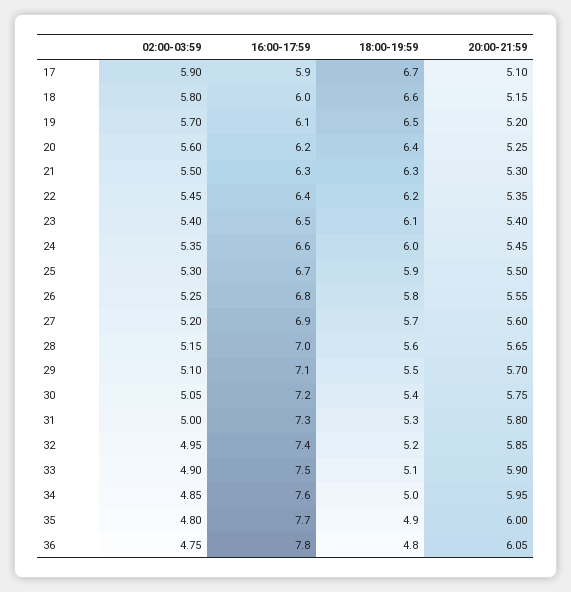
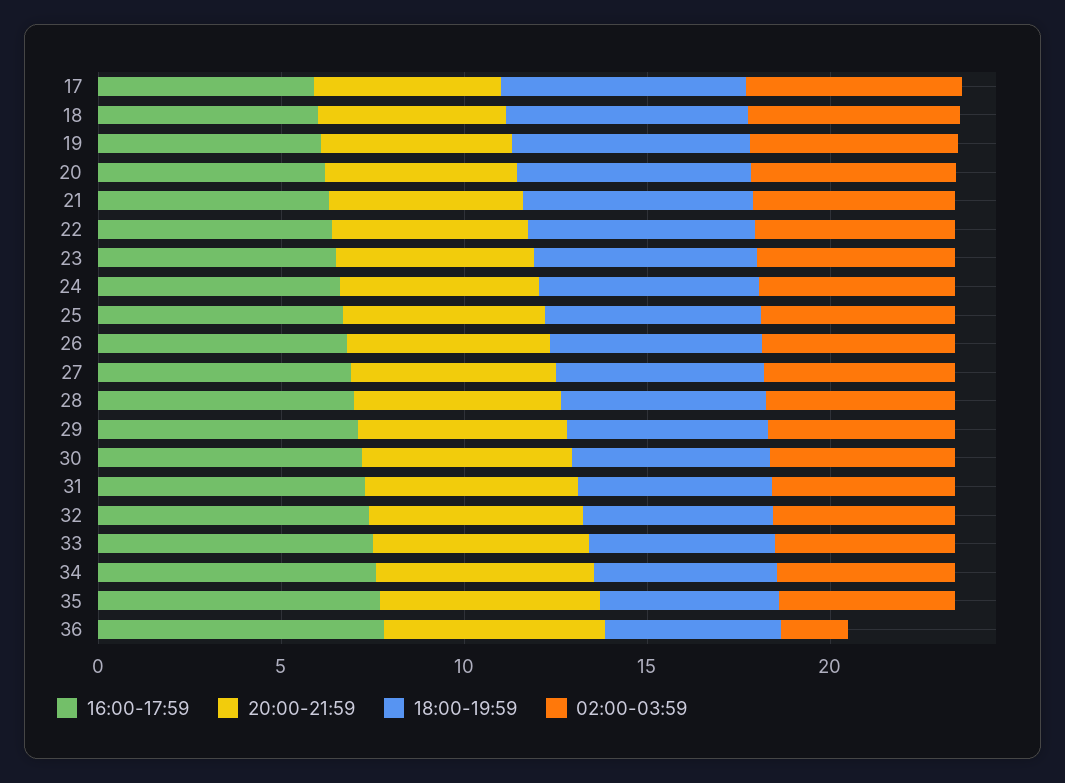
02:00-03:59, 36: 4.75 -> 2

